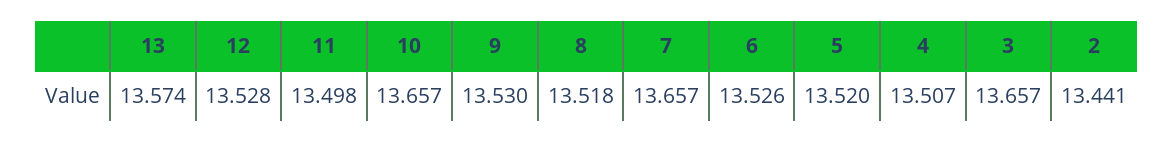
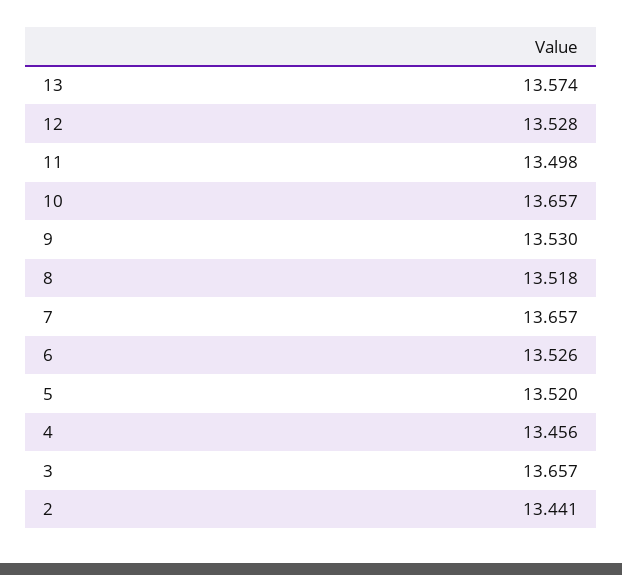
4: 13.507 -> 13.456

